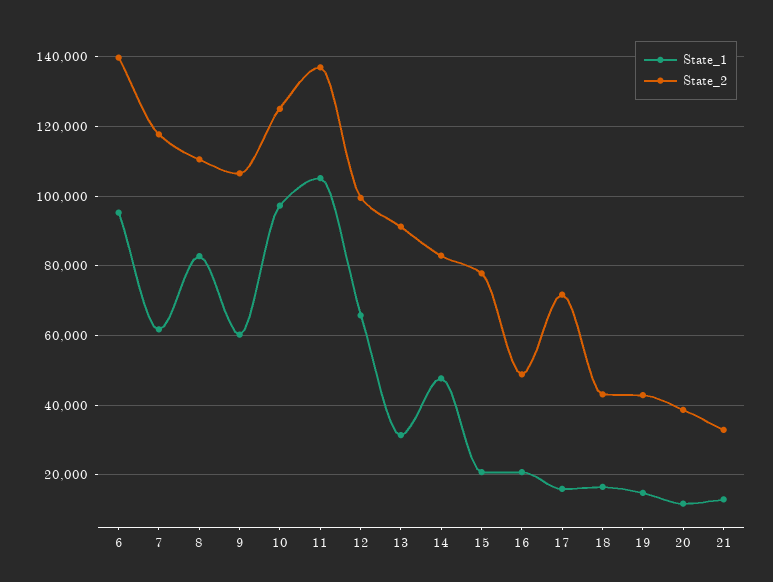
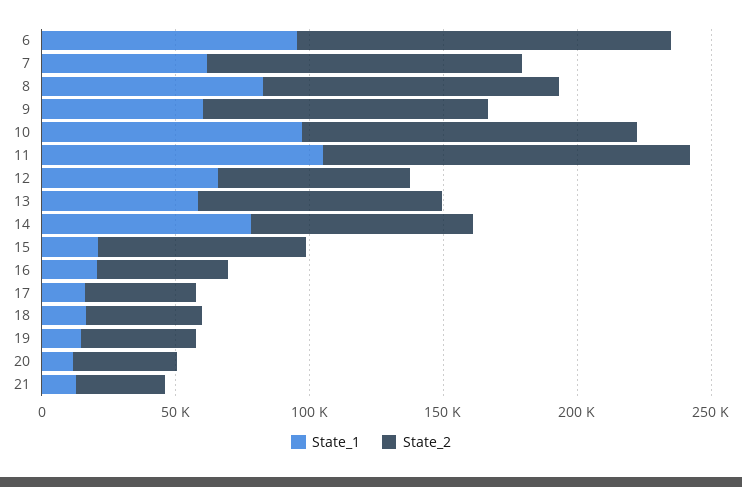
State_2, 12: 100000 -> 70000
State_1, 13: 32000 -> 60000
State_1, 14: 48000 -> 80000
State_2, 17: 72000 -> 40000

